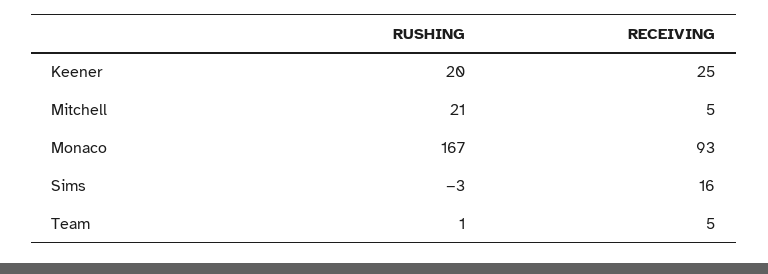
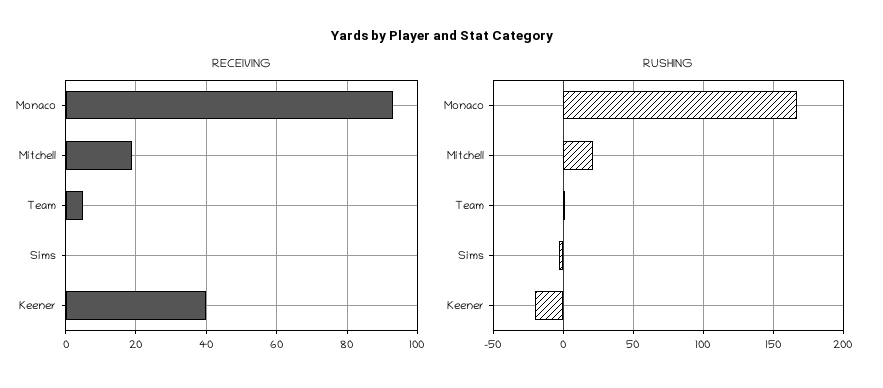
RUSHING, Keener: 20 -> -20
RECEIVING, Keener: 25 -> 40
RECEIVING, Mitchell: 5 -> 20
RECEIVING, Sims: 16 -> 0

